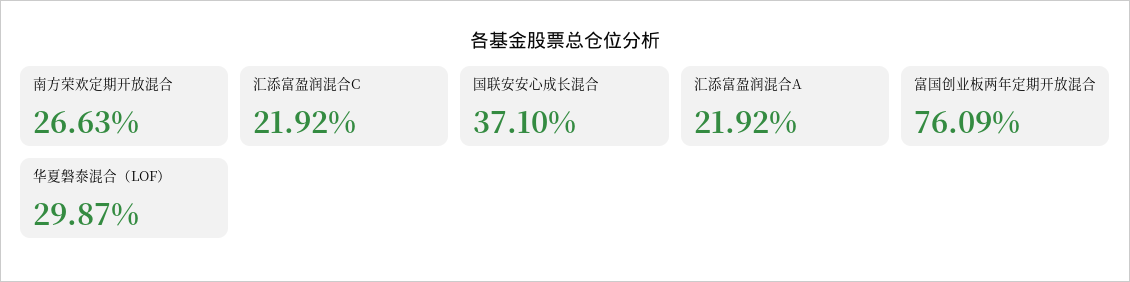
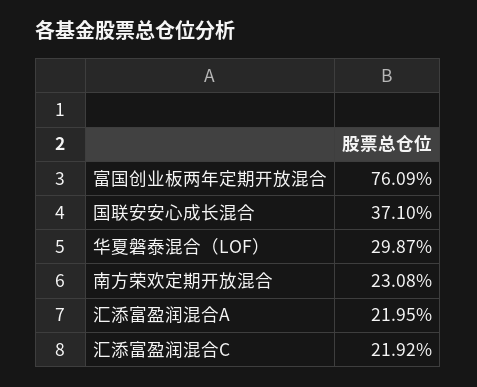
南方荣欢定期开放混合: 26.63 -> 23.08
汇添富盈润混合A: 21.92 -> 21.95

